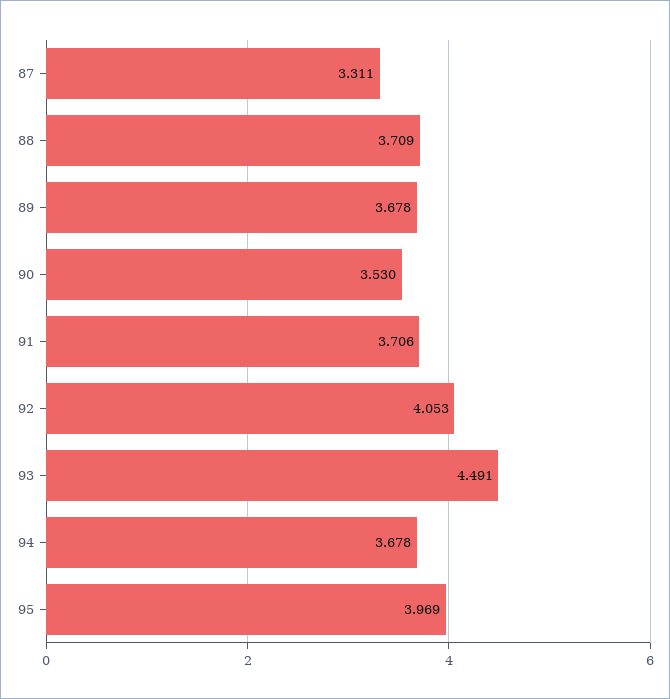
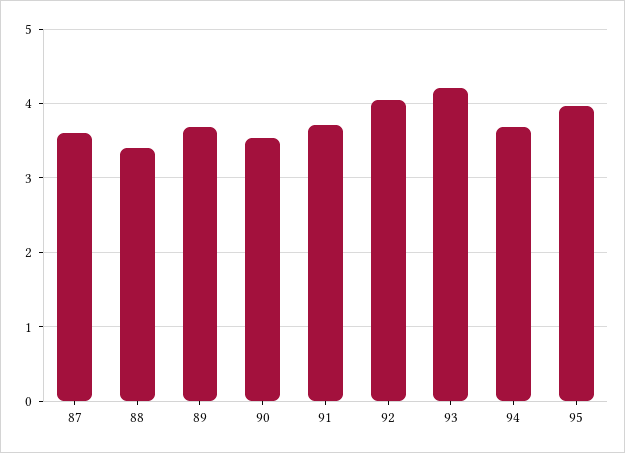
87: 3.311 -> 3.6
88: 3.709 -> 3.4
93: 4.491 -> 4.2

